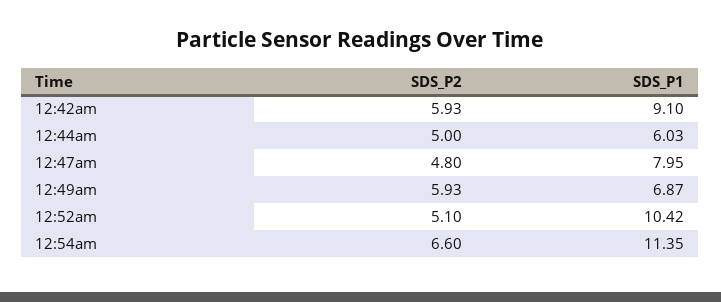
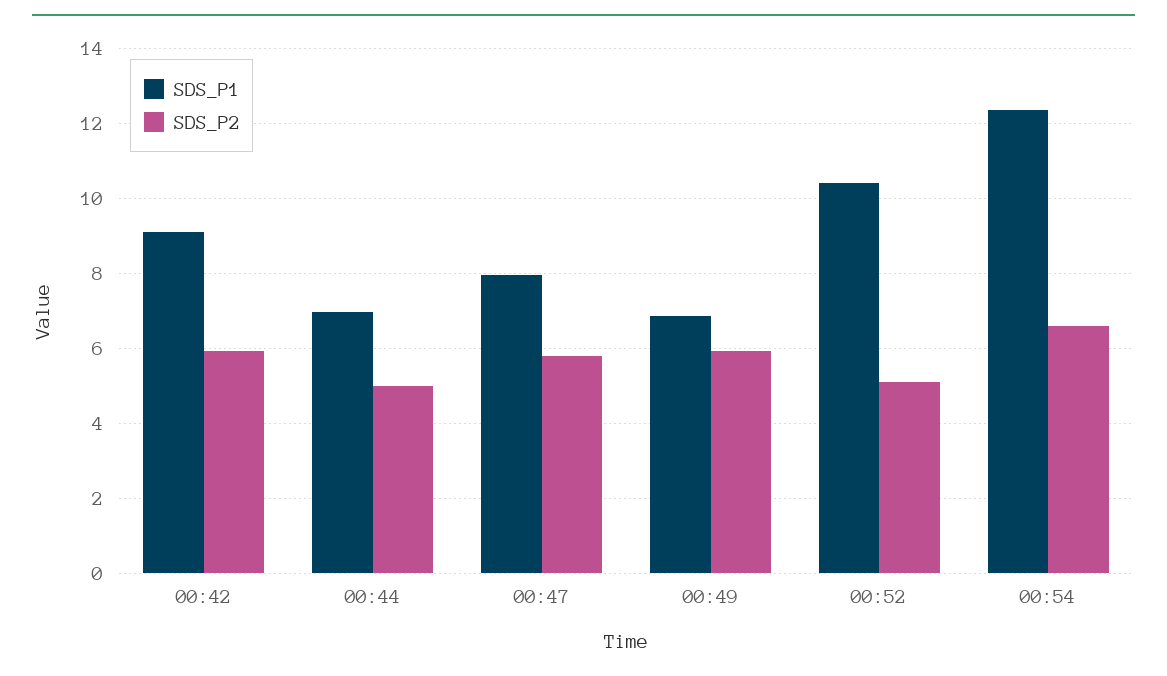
SDS_P1, 12:44am: 6.03 -> 7
SDS_P2, 12:47am: 4.8 -> 5.8
SDS_P1, 12:54am: 11.35 -> 12.4

